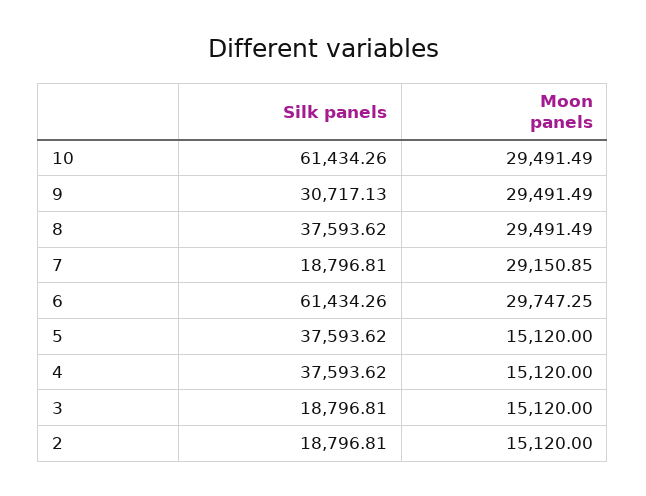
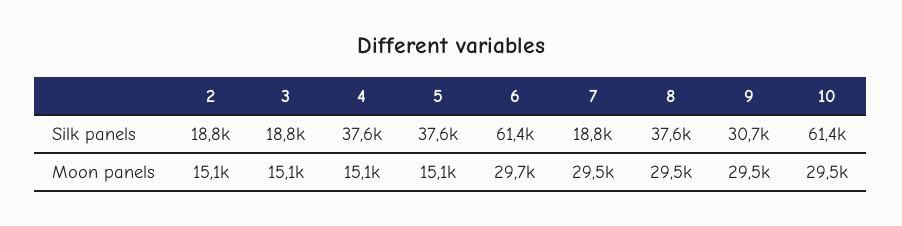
Moon panels, 7: 29150.85 -> 29500

